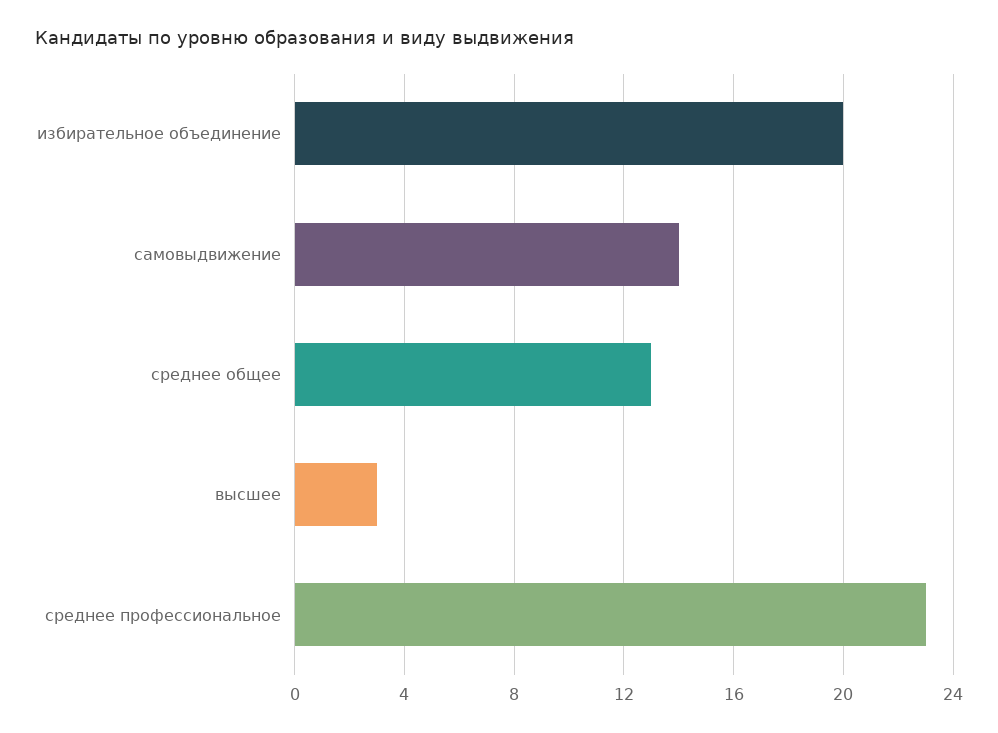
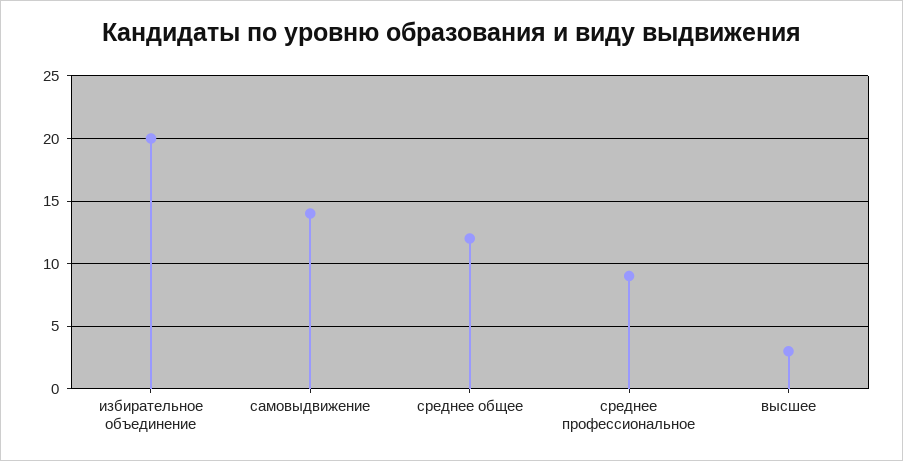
среднее общее: 13 -> 12
среднее профессиональное: 23 -> 9

